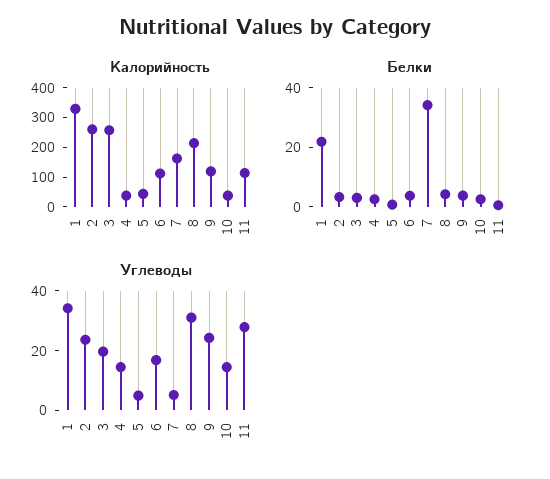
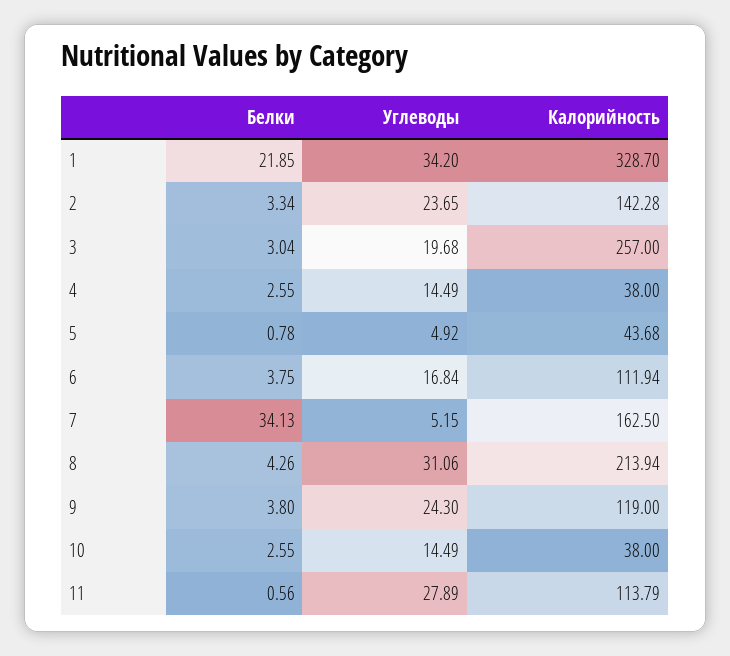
Калорийность, 2: 250 -> 142.28

